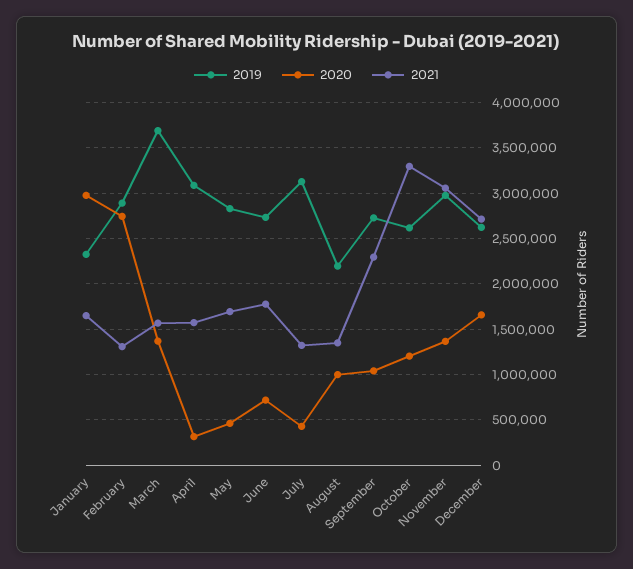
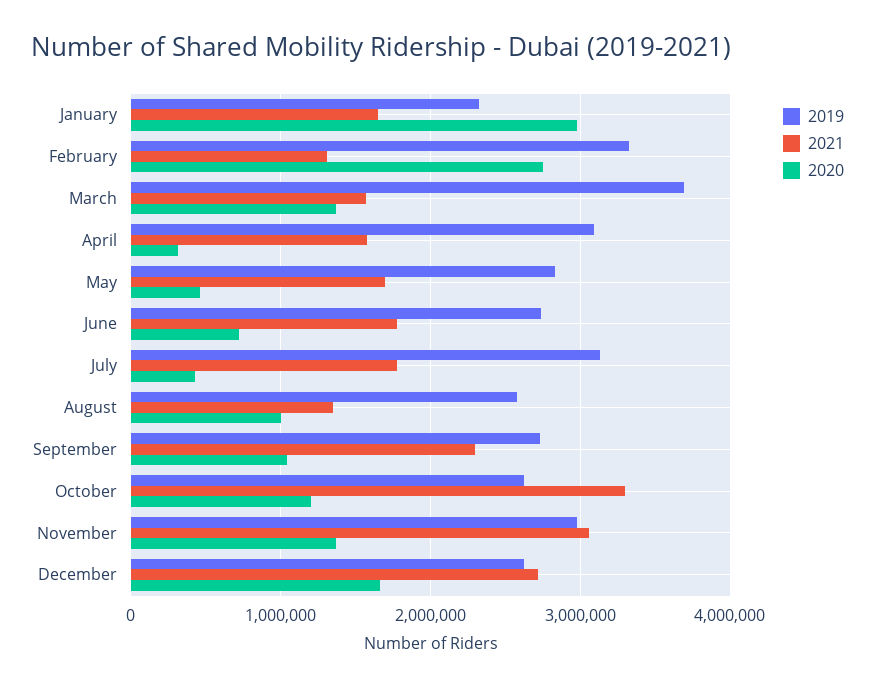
2019, February: 2900000 -> 3300000
2021, July: 1300000 -> 1800000
2019, August: 2200000 -> 2600000

